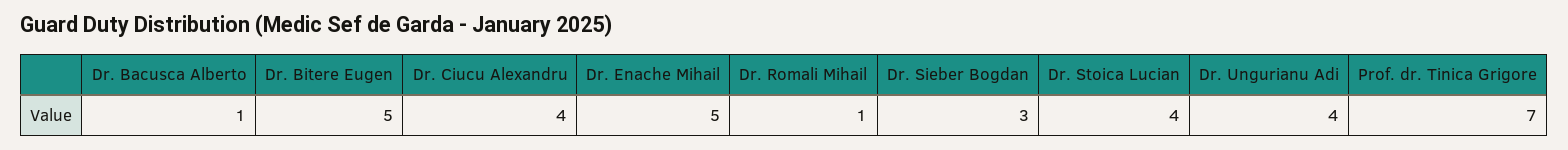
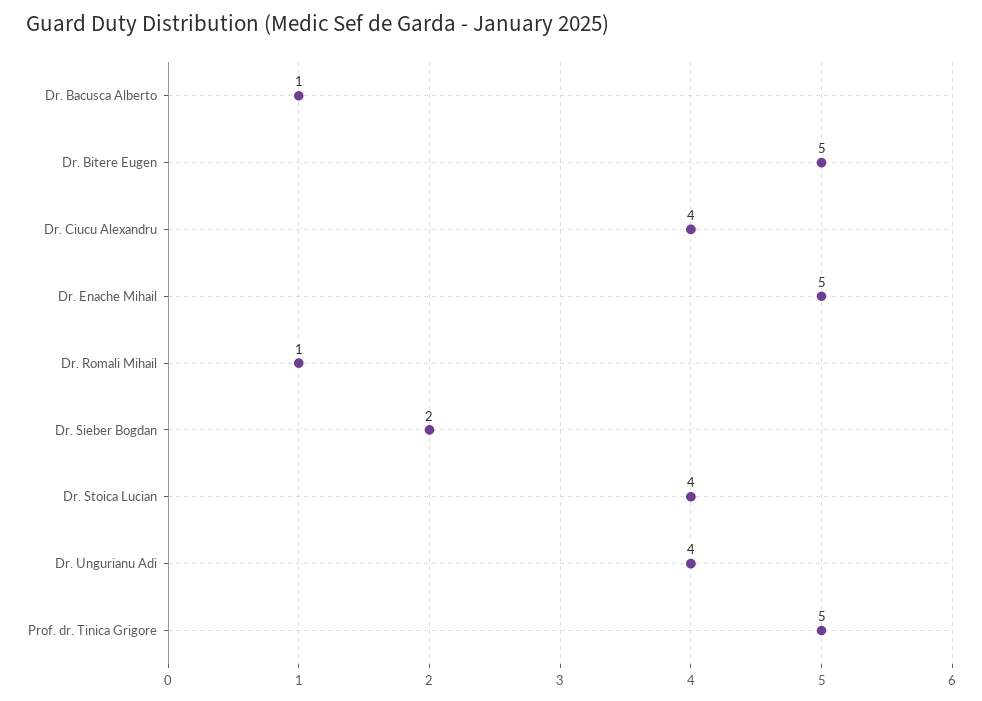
Dr. Sieber Bogdan: 3 -> 2
Prof. dr. Tinica Grigore: 7 -> 5

